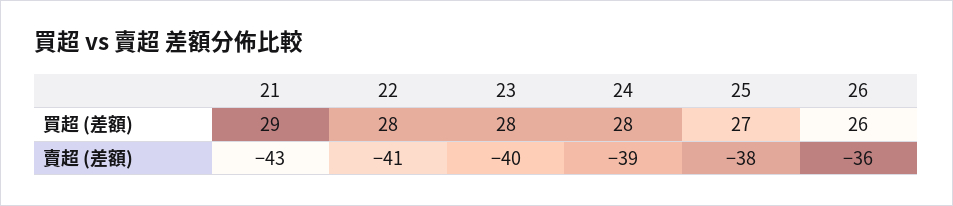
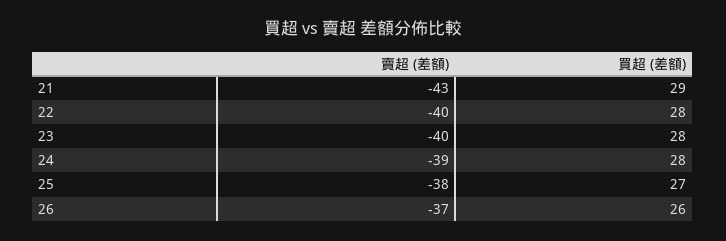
22, 賣超 (差額): -41 -> -40
26, 賣超 (差額): -36 -> -37

